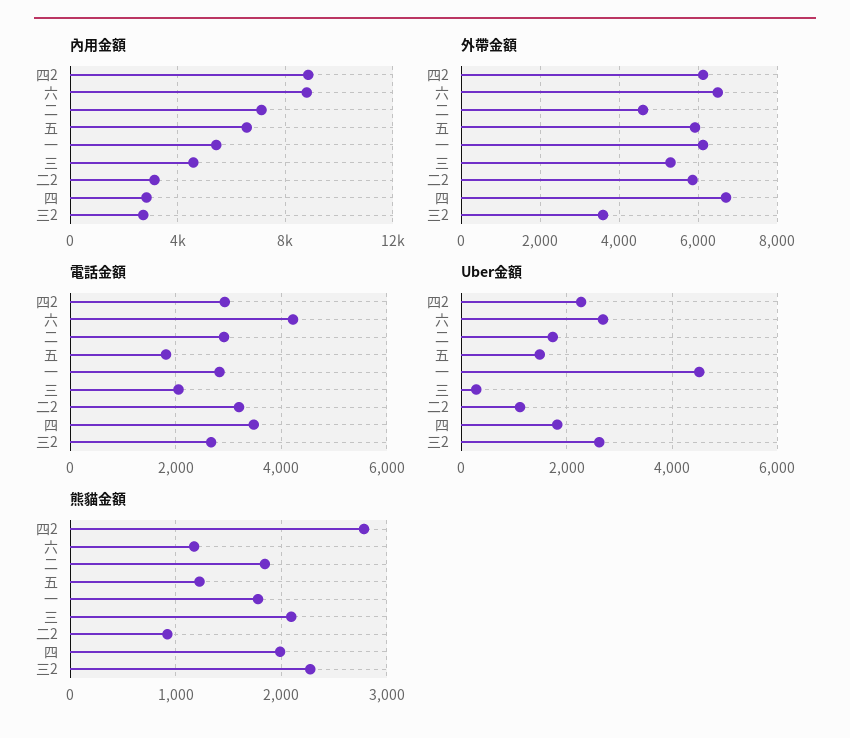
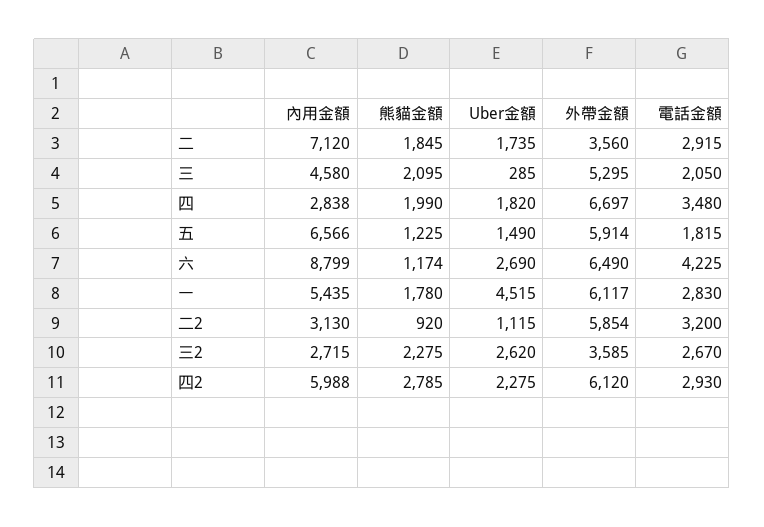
內用金額, 四2: 9000 -> 5988
外帶金額, 二: 4600 -> 3560

